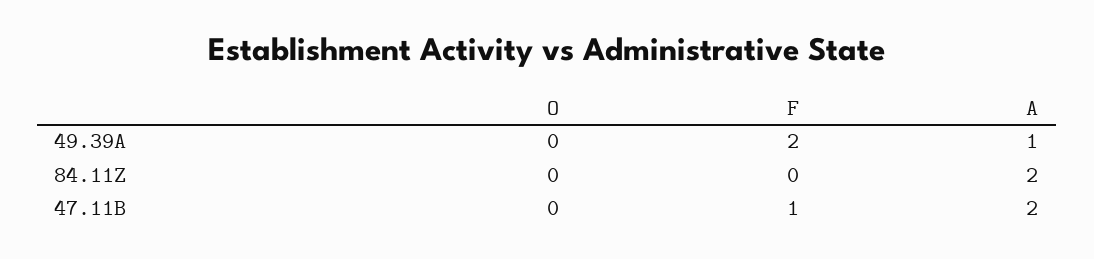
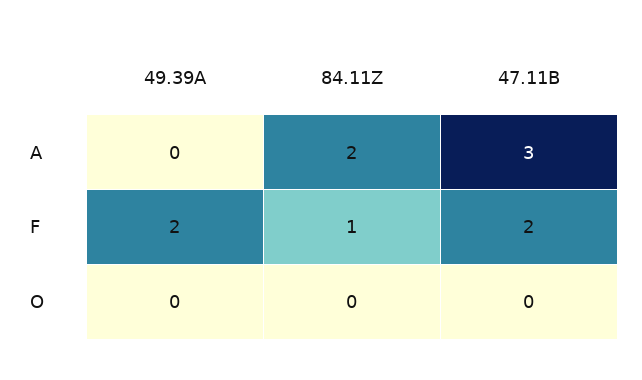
A, 49.39A: 1 -> 0
F, 84.11Z: 0 -> 1
F, 47.11B: 1 -> 2
A, 47.11B: 2 -> 3

